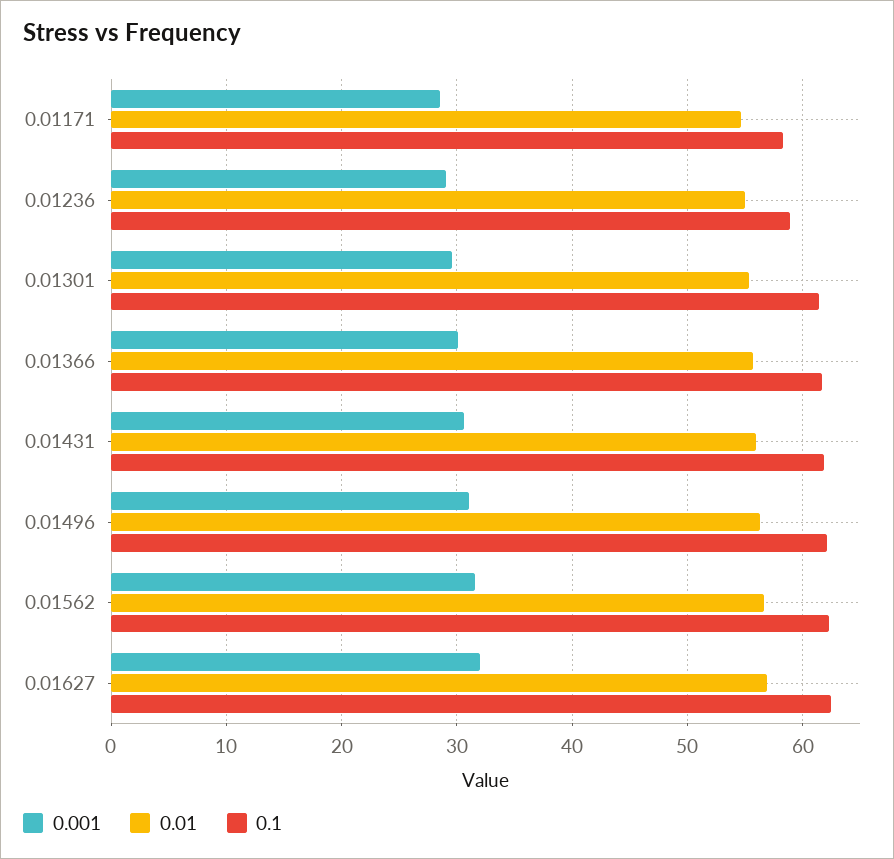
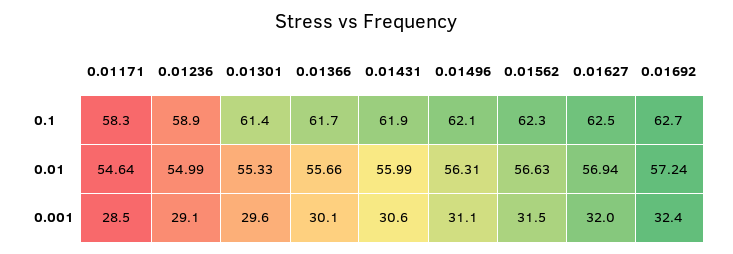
0.1, 0.01692: none -> 62.7
0.01, 0.01692: none -> 57.24
0.001, 0.01692: none -> 32.4

